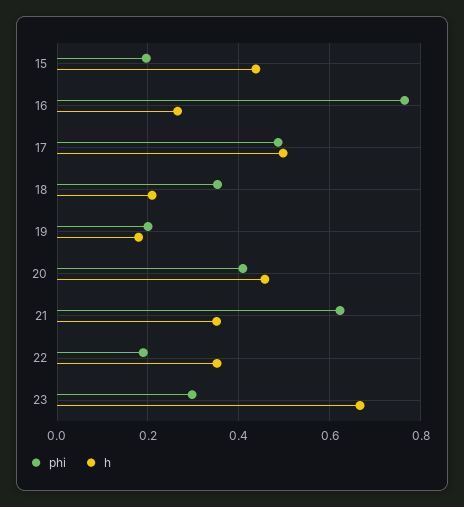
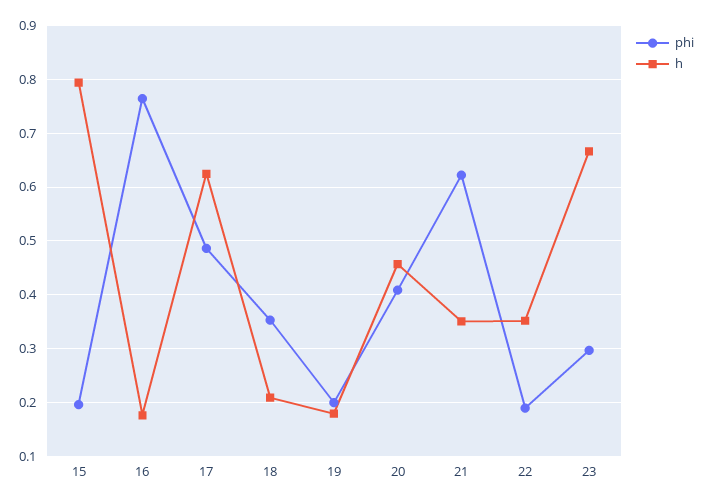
h, 15: 0.44 -> 0.8
h, 16: 0.26 -> 0.18
h, 17: 0.5 -> 0.62

